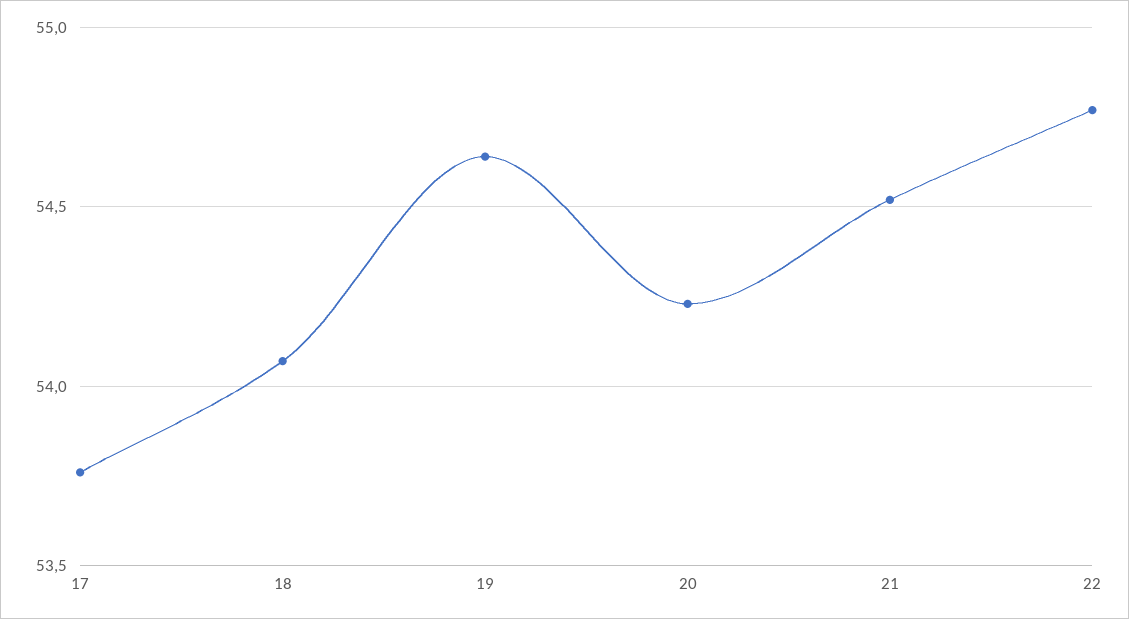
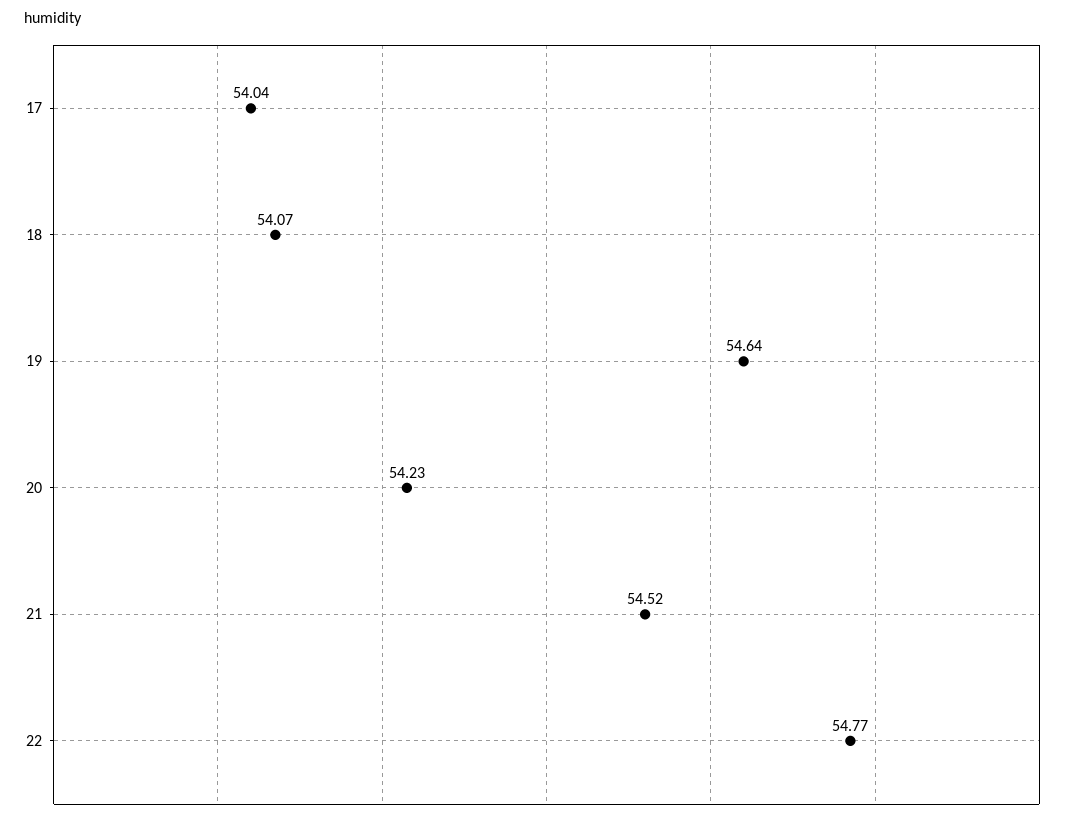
17: 53.75 -> 54.04

